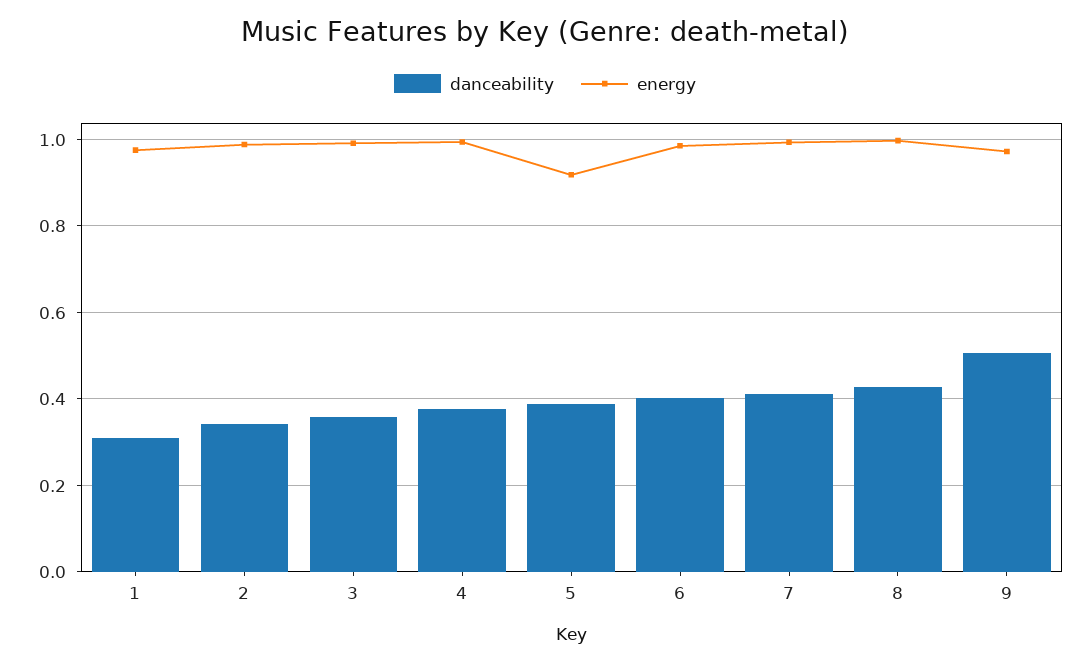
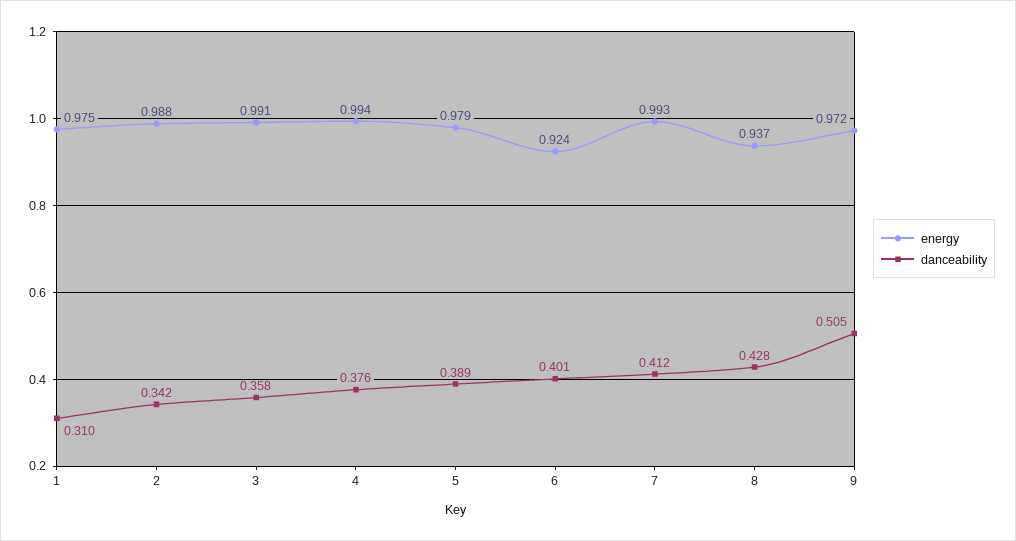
energy, 5: 0.92 -> 0.979
energy, 6: 0.98 -> 0.924
energy, 8: 1 -> 0.937

